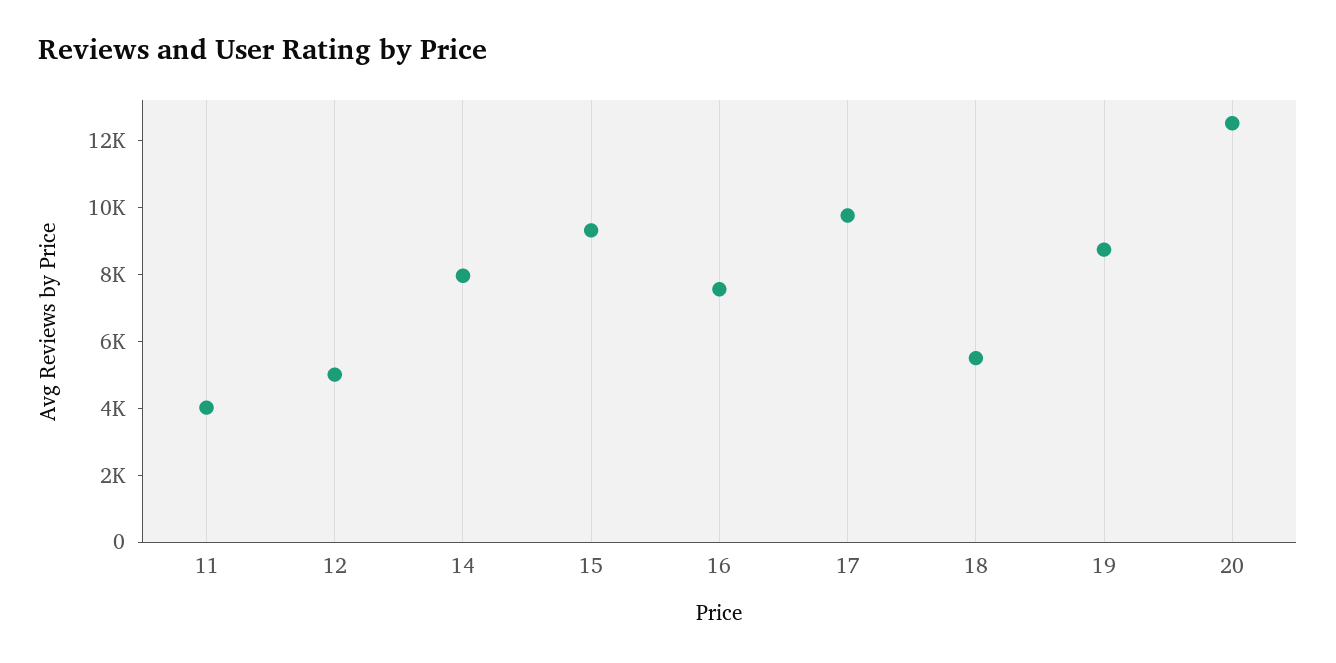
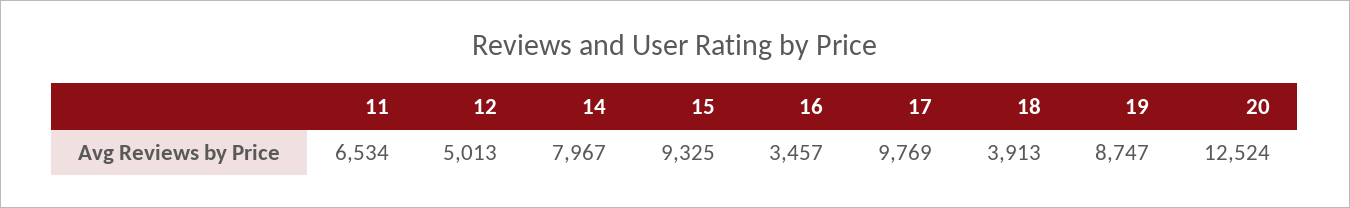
11: 4000 -> 6534
16: 7500 -> 3457
18: 5500 -> 3913

